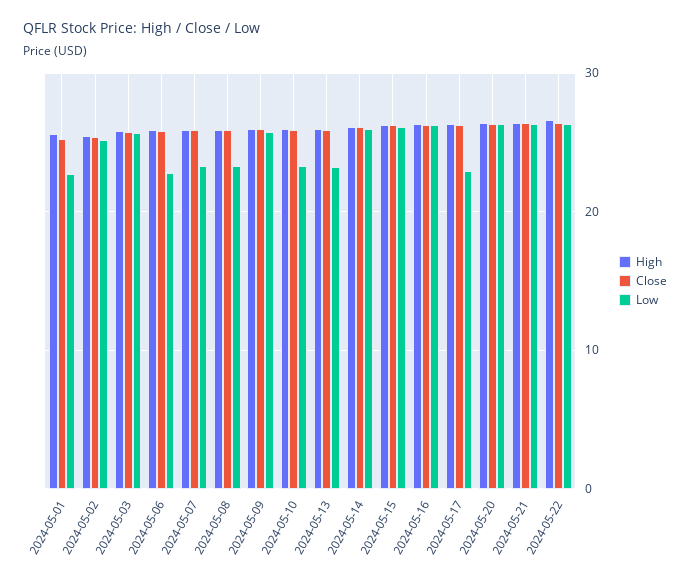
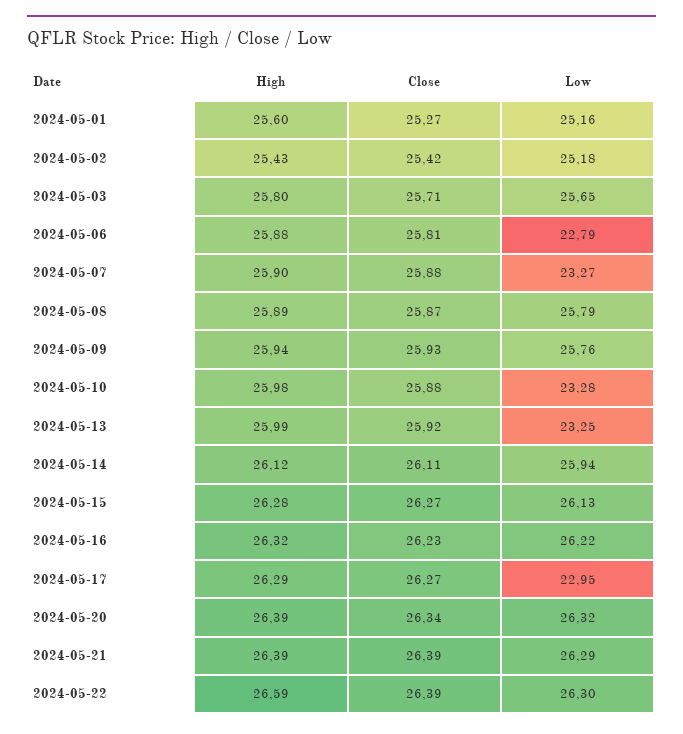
Low, 2024-05-01: 23 -> 25.16
Low, 2024-05-08: 23 -> 25.79

